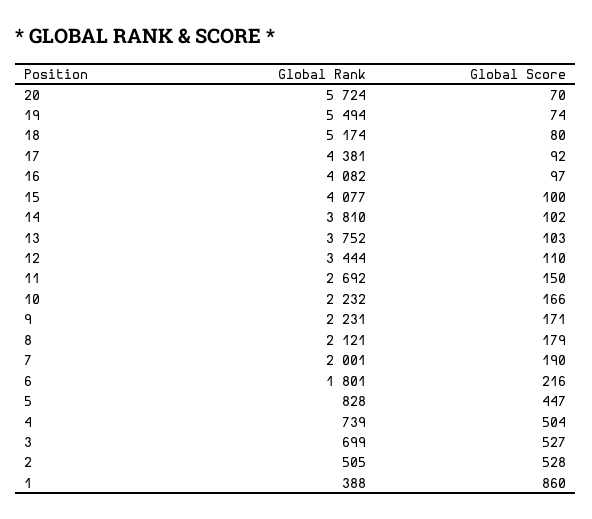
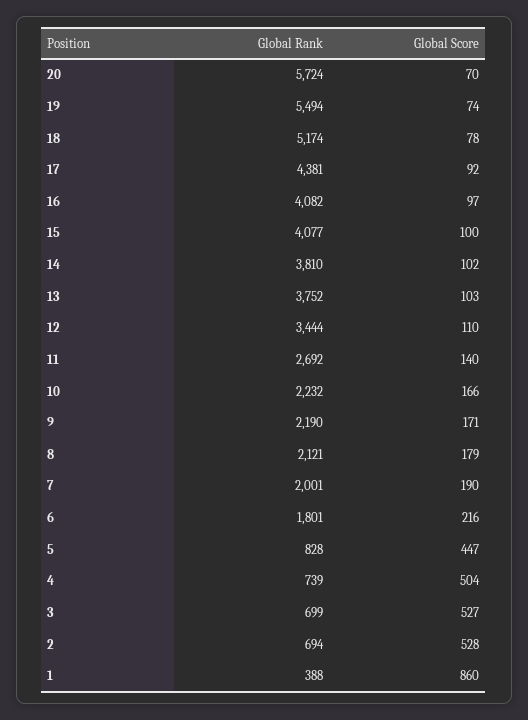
Global Score, 18: 80 -> 78
Global Score, 11: 150 -> 140
Global Rank, 9: 2231 -> 2190
Global Rank, 2: 505 -> 694

